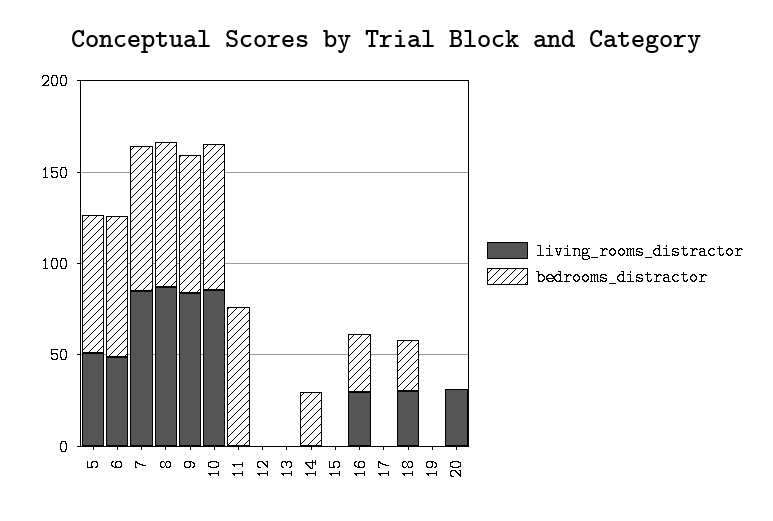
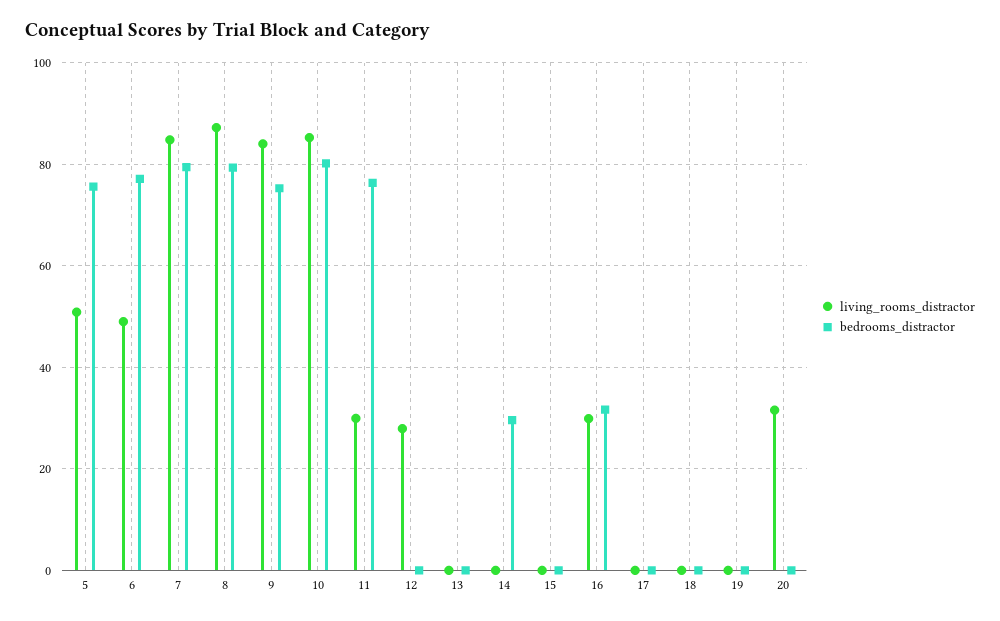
living_rooms_distractor, 11: 0 -> 30
living_rooms_distractor, 12: 0 -> 28
living_rooms_distractor, 18: 30 -> 0
bedrooms_distractor, 18: 30 -> 0

